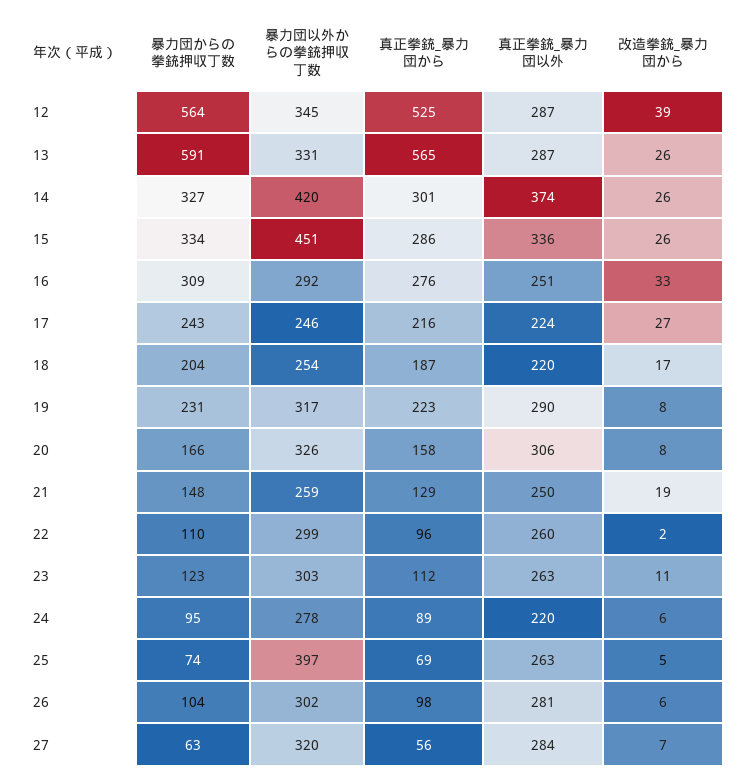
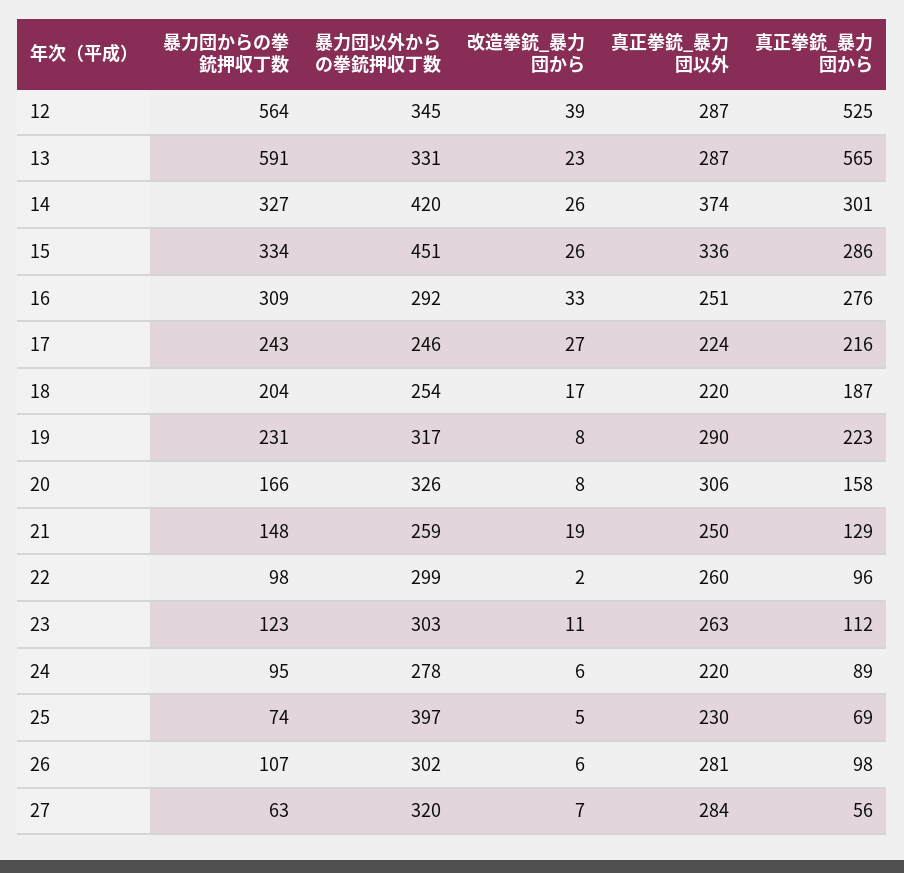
改造拳銃_暴力団から, 13: 26 -> 23
暴力団からの拳銃押収丁数, 22: 110 -> 98
真正拳銃_暴力団以外, 25: 263 -> 230
暴力団からの拳銃押収丁数, 26: 104 -> 107

